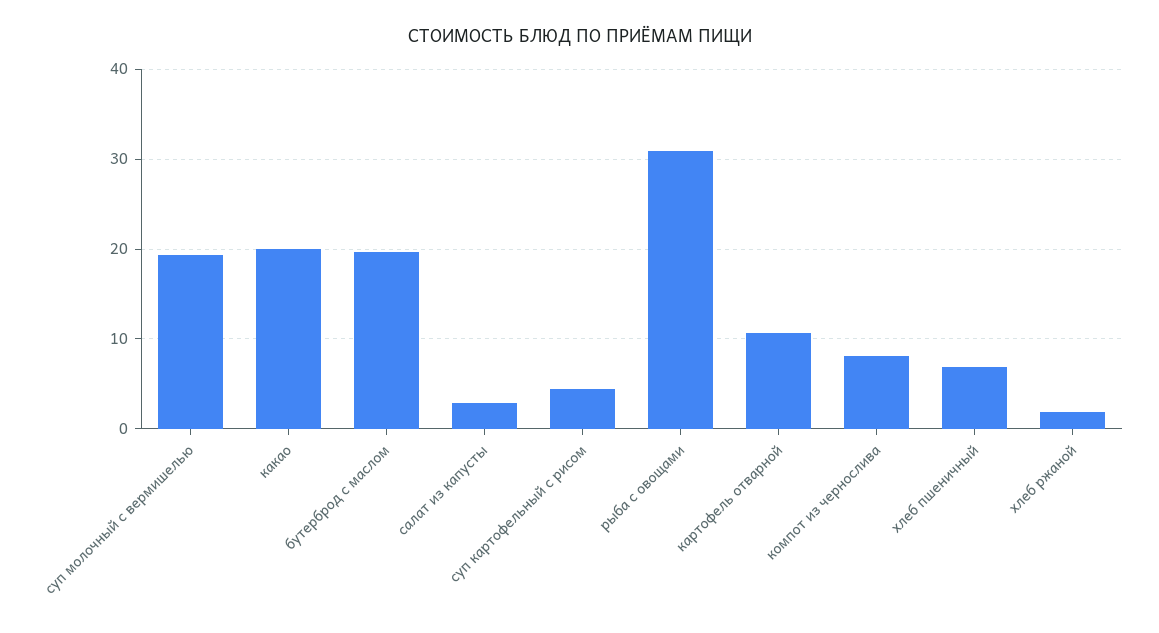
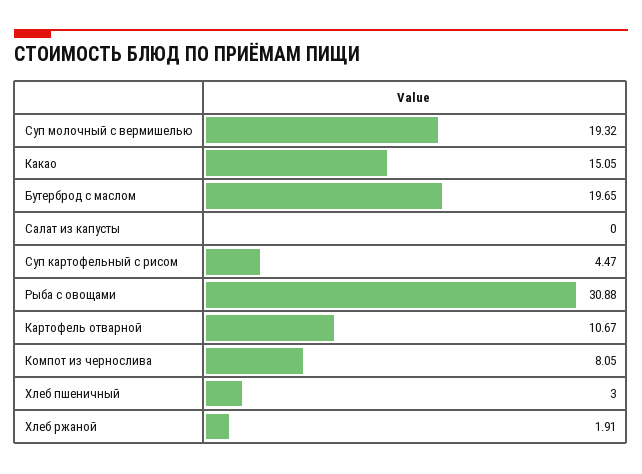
какао: 20 -> 15.05
салат из капусты: 3 -> 0
хлеб пшеничный: 7 -> 3

